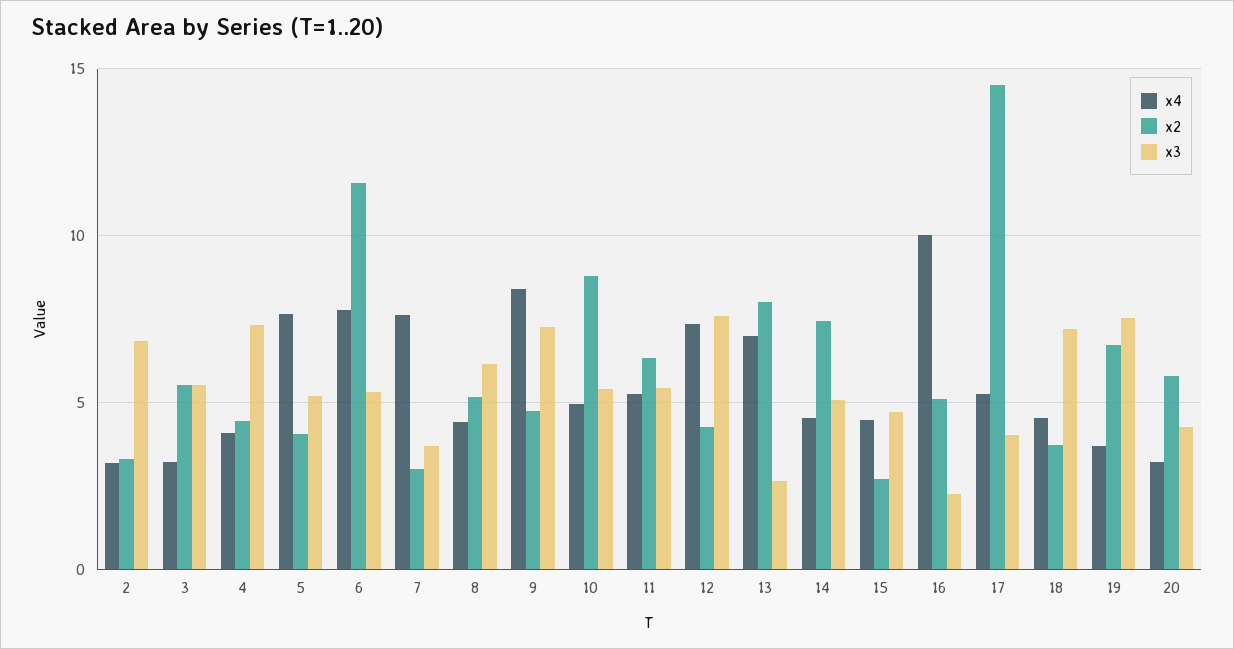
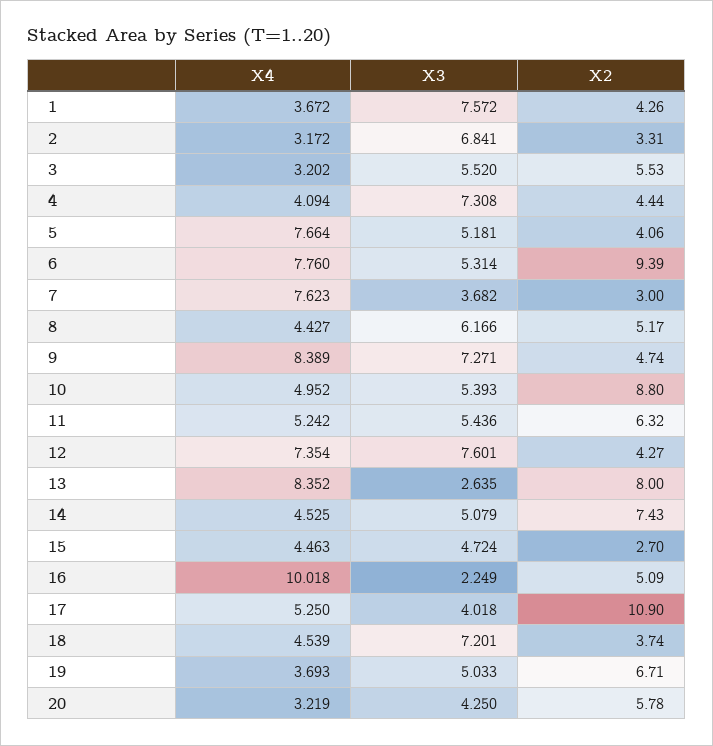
x2, 6: 11.5 -> 9.39
x4, 13: 7 -> 8.352
x2, 17: 14.5 -> 10.9
x3, 19: 7.5 -> 5.033
x4, 1: none -> 3.672
x3, 1: none -> 7.572
x2, 1: none -> 4.26

